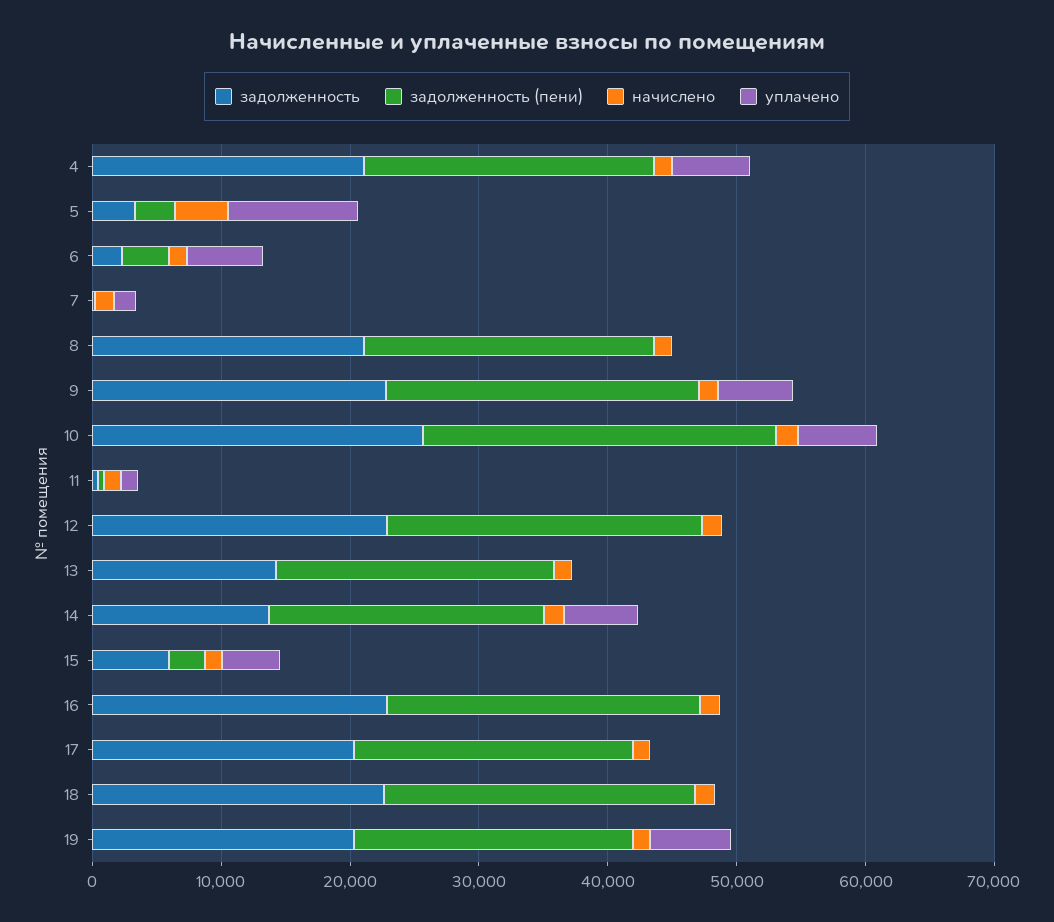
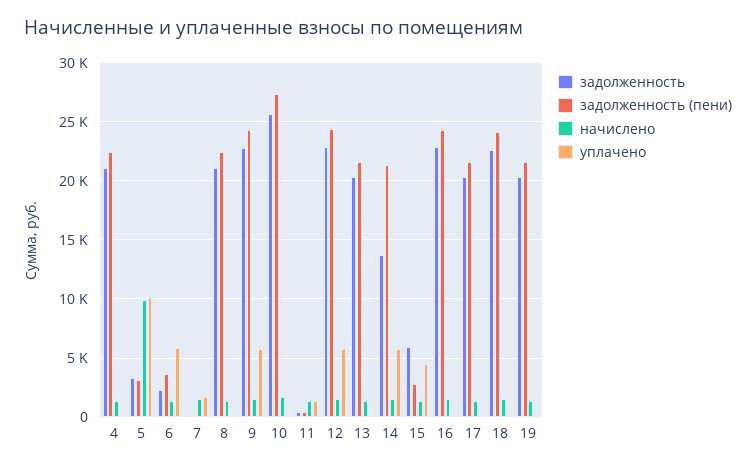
уплачено, 4: 6000 -> 0
начислено, 5: 4000 -> 10000
уплачено, 10: 6000 -> 0
уплачено, 12: 0 -> 6000
задолженность, 13: 14000 -> 20000
уплачено, 19: 6000 -> 0

